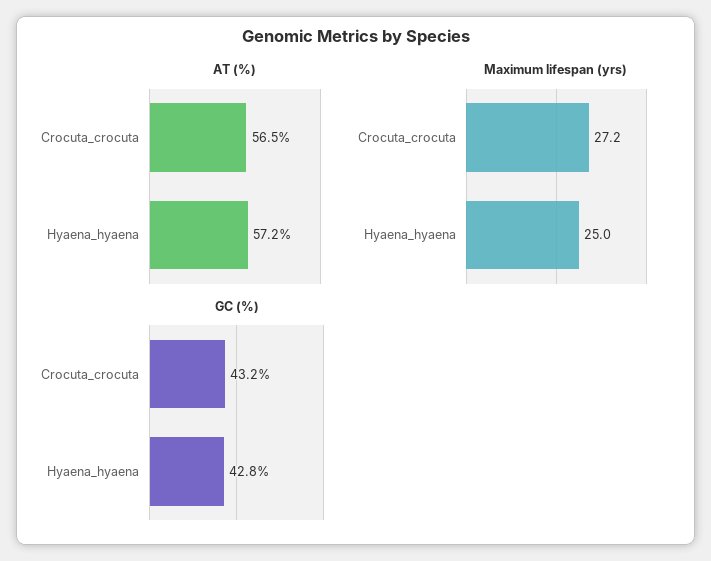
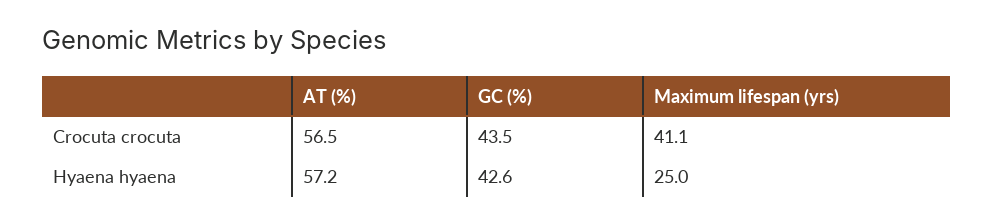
Maximum lifespan (yrs), Crocuta_crocuta: 27.2 -> 41.1
GC (%), Crocuta_crocuta: 43.2 -> 43.5
GC (%), Hyaena_hyaena: 42.8 -> 42.6

